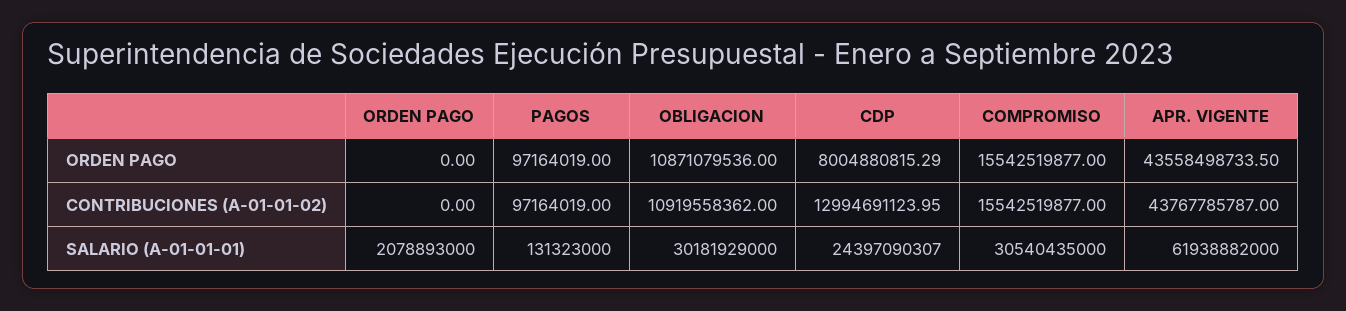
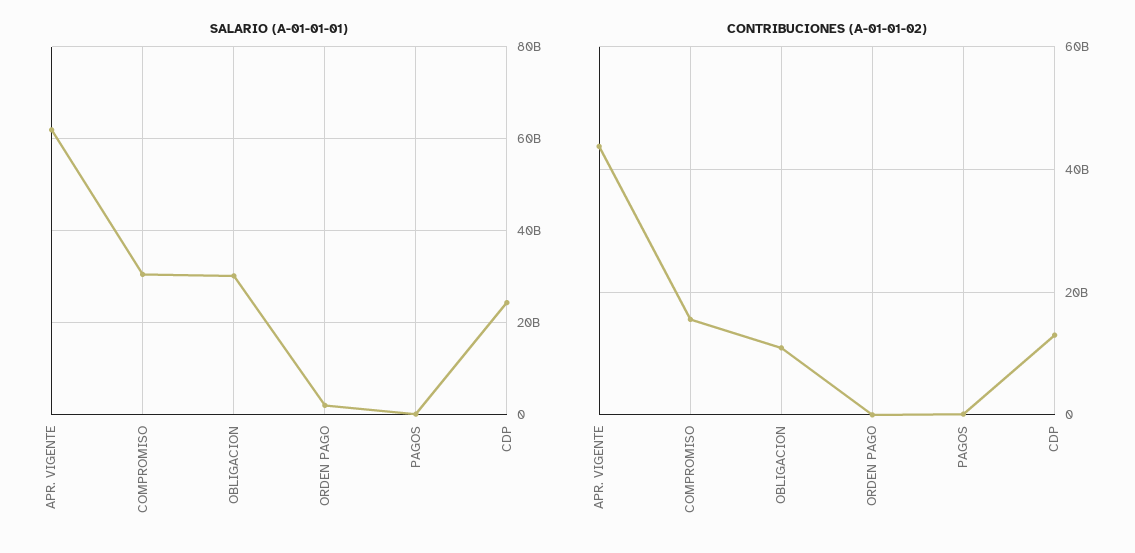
ORDEN PAGO, ORDEN PAGO: 0 -> none
ORDEN PAGO, PAGOS: 97164019 -> none
ORDEN PAGO, OBLIGACION: 10871079536 -> none
ORDEN PAGO, CDP: 8004880815.29 -> none
ORDEN PAGO, COMPROMISO: 15542519877 -> none
ORDEN PAGO, APR. VIGENTE: 43558498733.5 -> none

